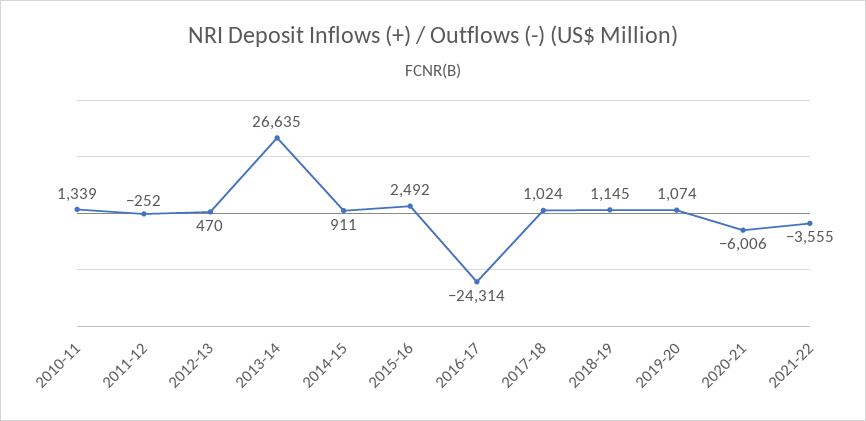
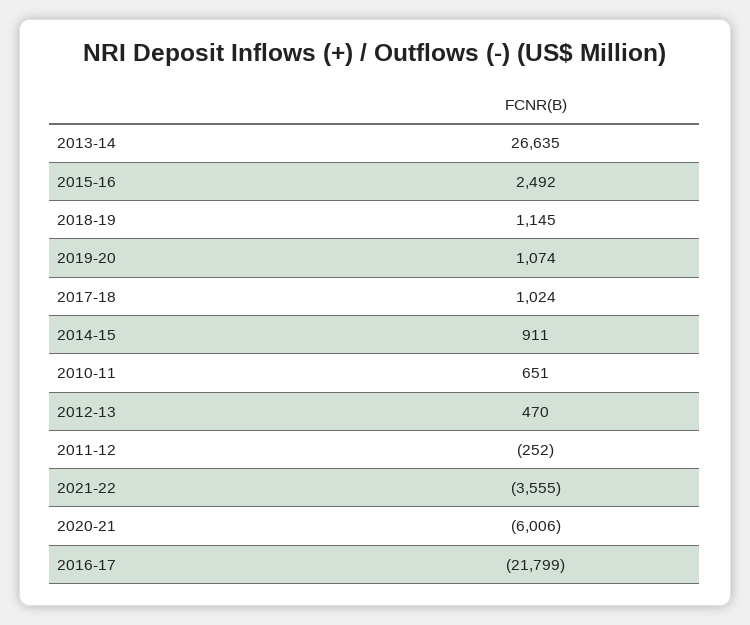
2010-11: 1339 -> 651
2016-17: -24314 -> -21799

